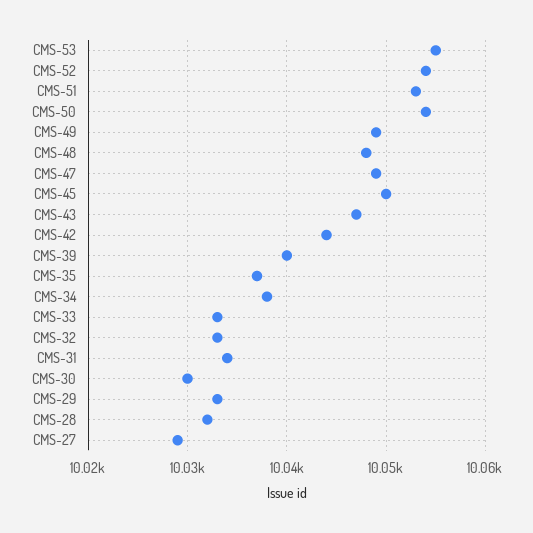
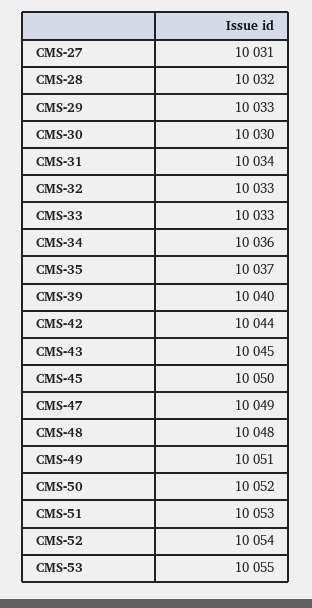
CMS-50: 10054 -> 10052
CMS-49: 10049 -> 10051
CMS-43: 10047 -> 10045
CMS-34: 10038 -> 10036
CMS-27: 10029 -> 10031

